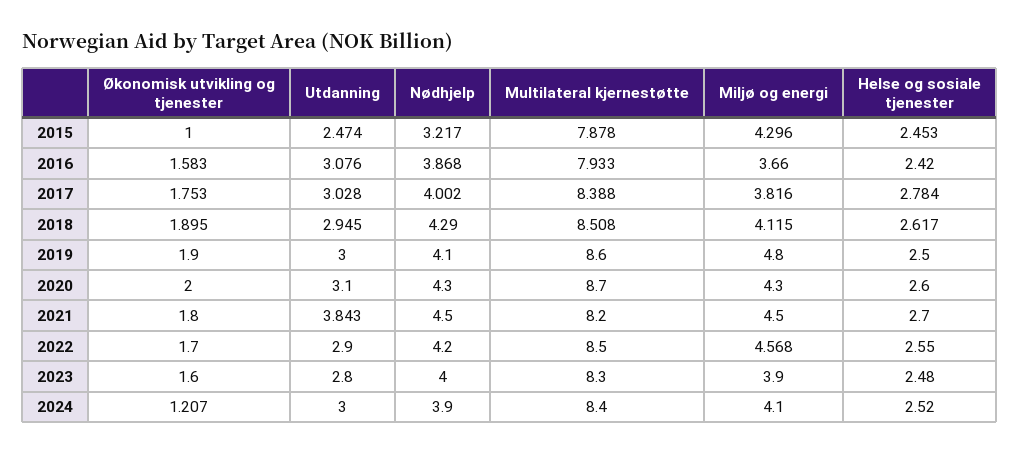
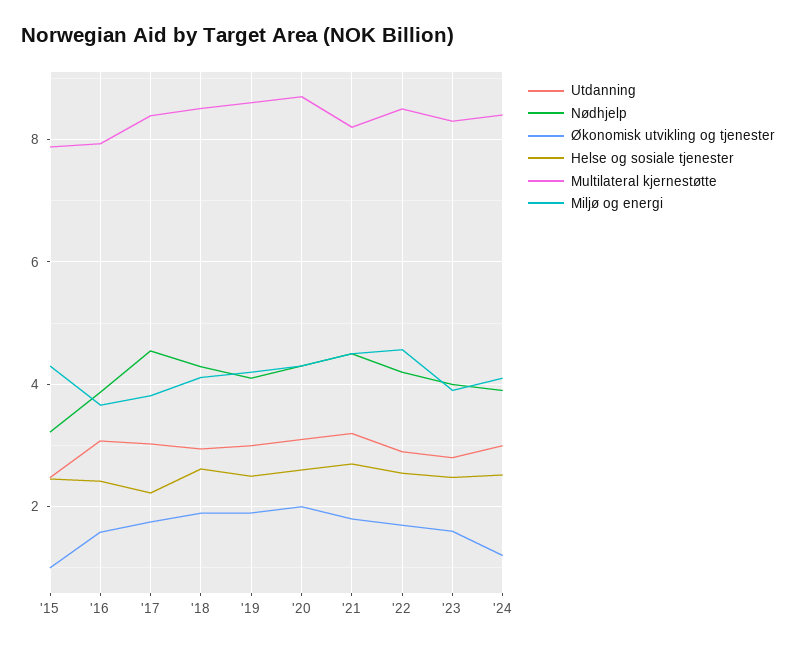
Nødhjelp, 2017: 4.002 -> 4.6
Helse og sosiale tjenester, 2017: 2.784 -> 2.2
Miljø og energi, 2019: 4.8 -> 4.2
Utdanning, 2021: 3.843 -> 3.2

